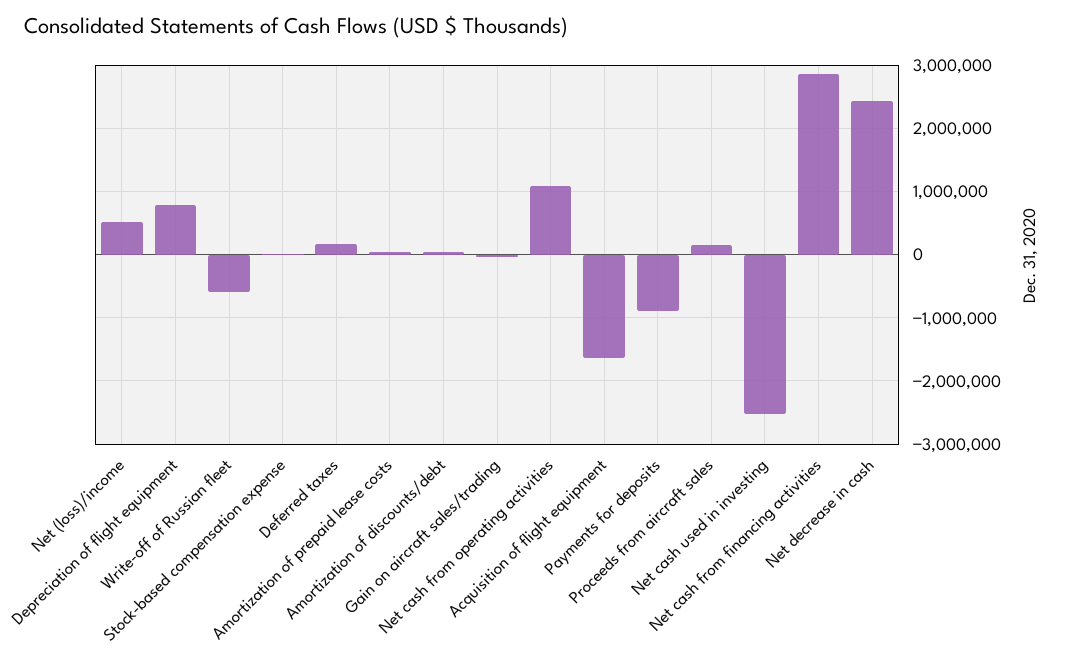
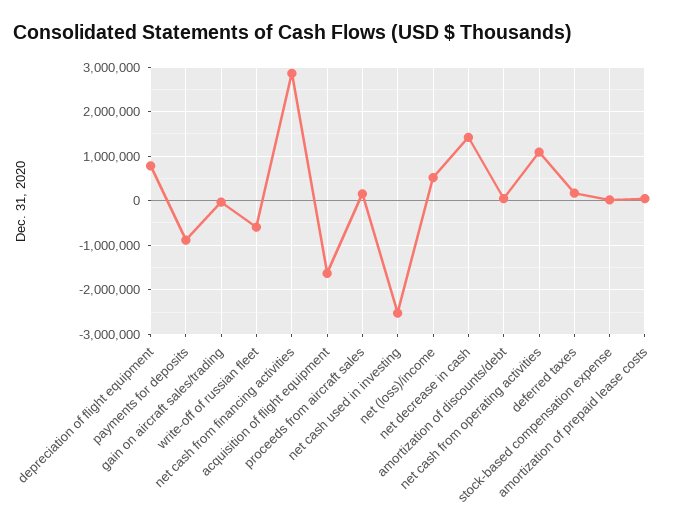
Net decrease in cash: 2400000 -> 1400000

